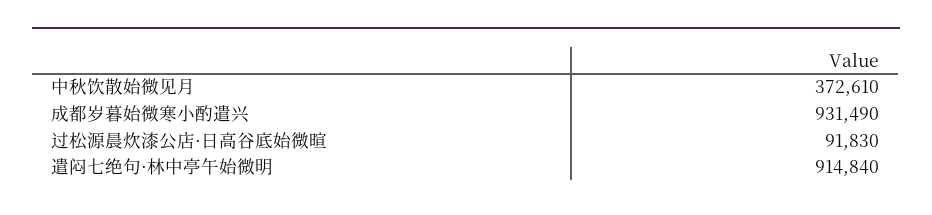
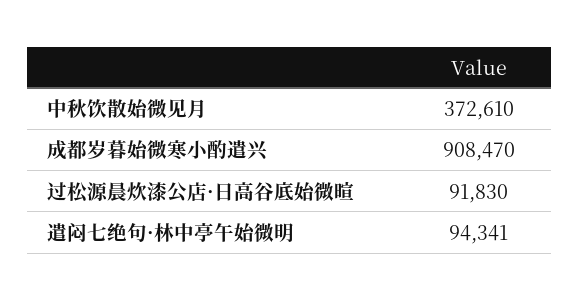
成都岁暮始微寒小酌遣兴: 931490 -> 908470
遣闷七绝句·林中亭午始微明: 914840 -> 94341

